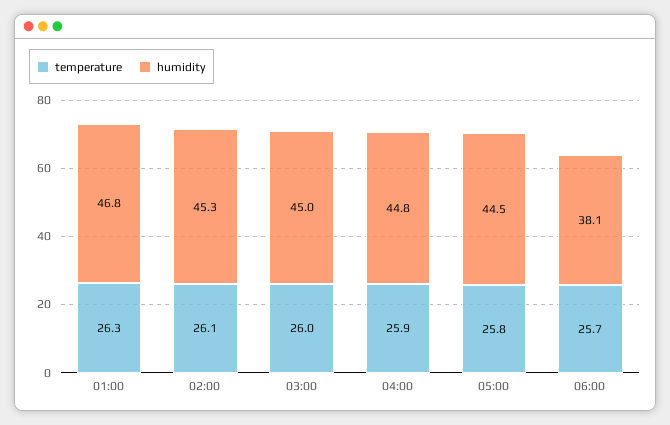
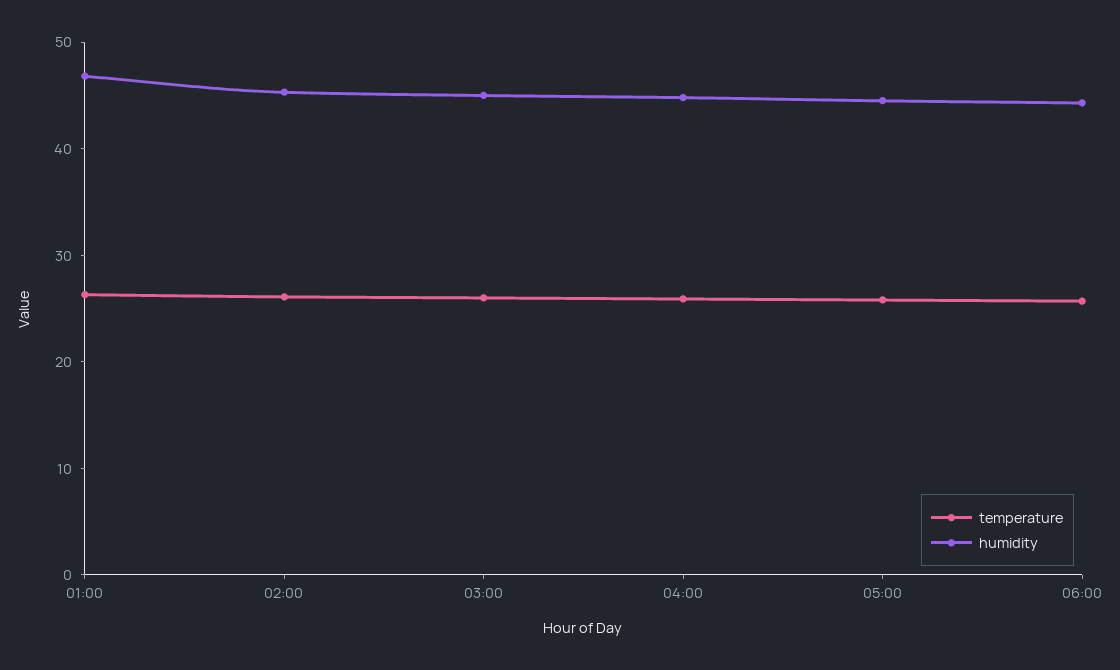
humidity, 06:00: 38.1 -> 44

